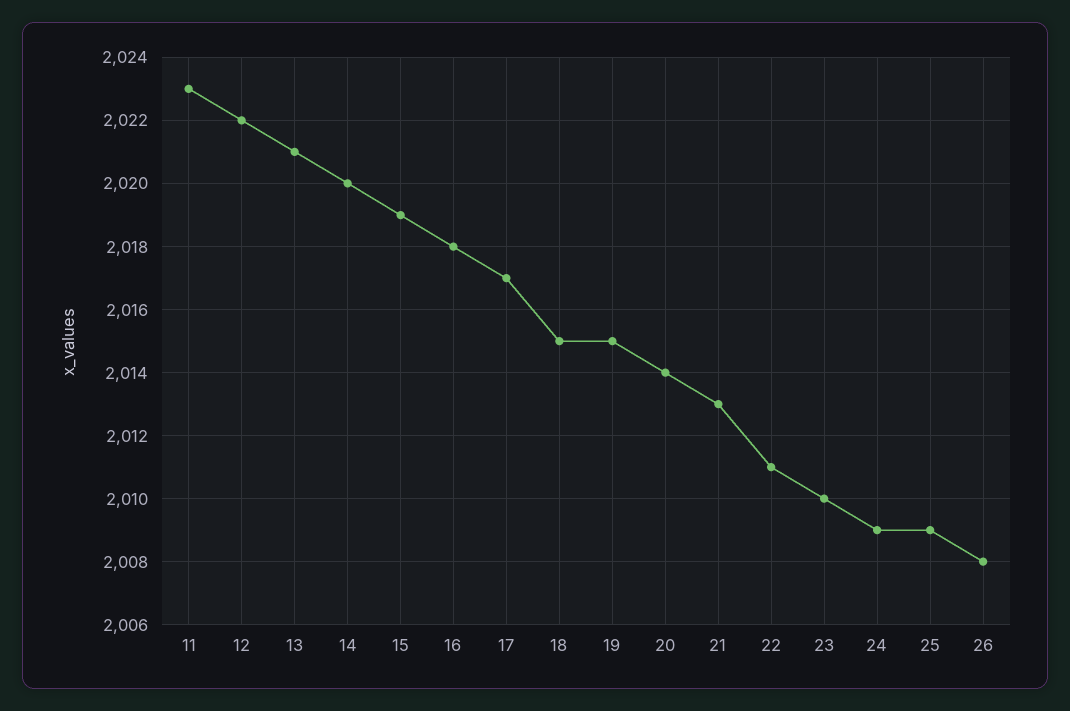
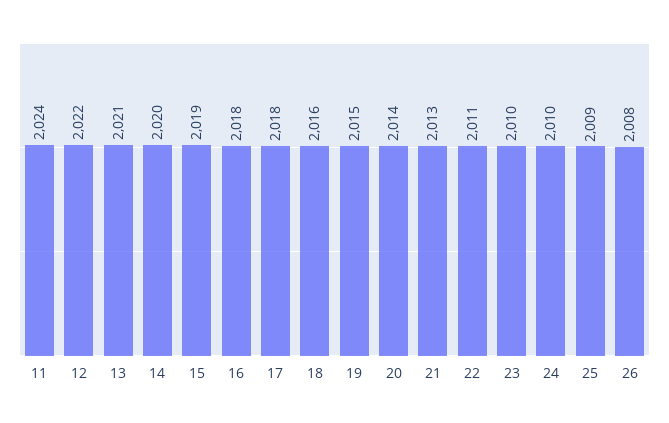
11: 2023 -> 2024
17: 2017 -> 2018
18: 2015 -> 2016
24: 2009 -> 2010

